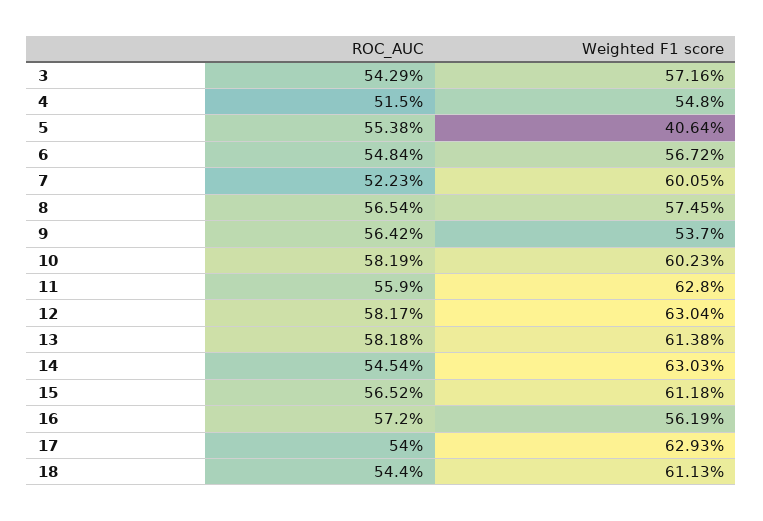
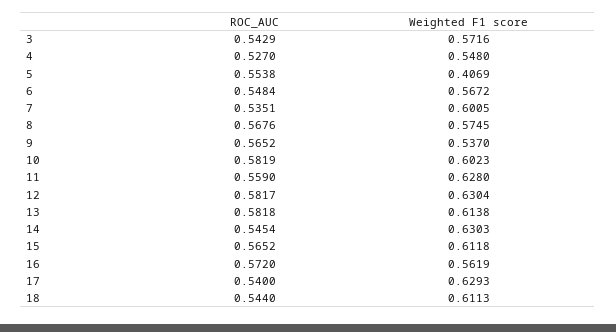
ROC_AUC, 4: 0.515 -> 0.527
Weighted F1 score, 5: 0.4064 -> 0.4069
ROC_AUC, 7: 0.5223 -> 0.5351
ROC_AUC, 8: 0.5654 -> 0.5676
ROC_AUC, 9: 0.5642 -> 0.5652

